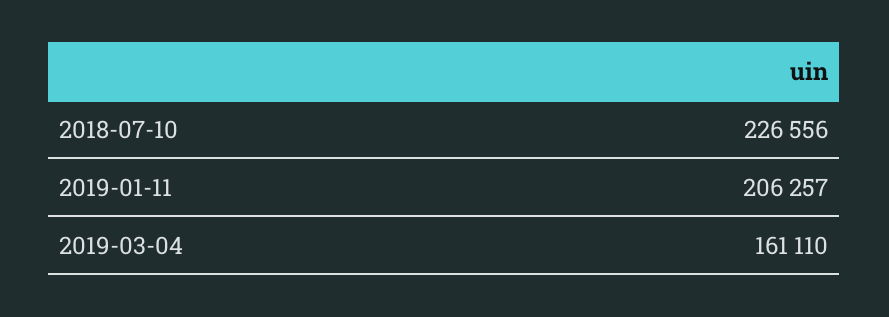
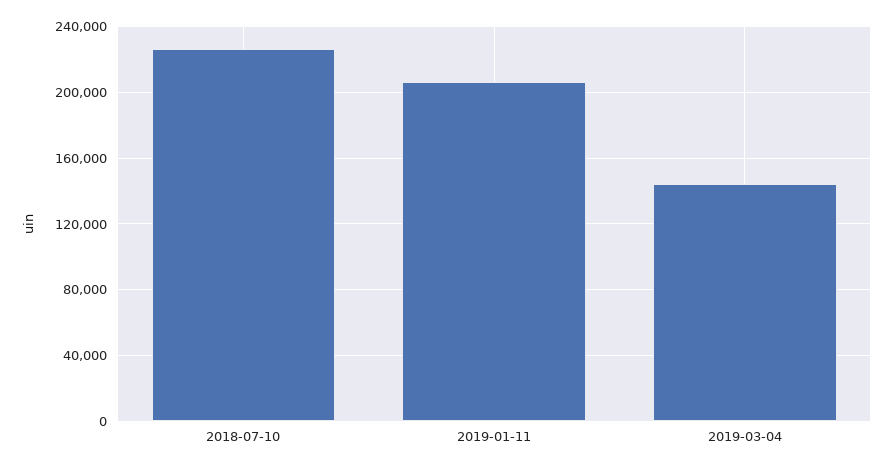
2019-03-04: 161110 -> 145000

